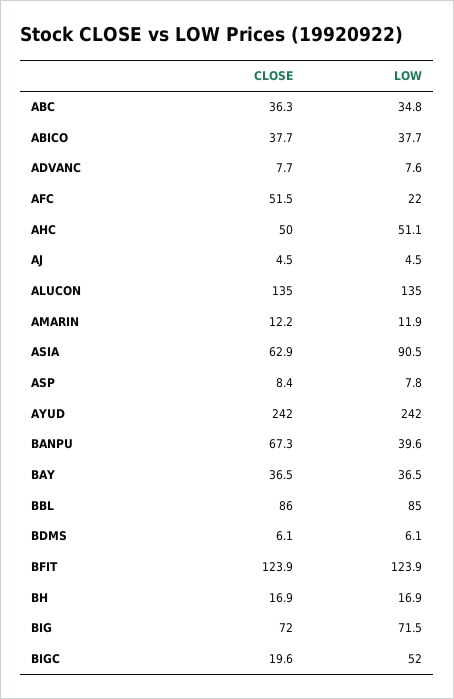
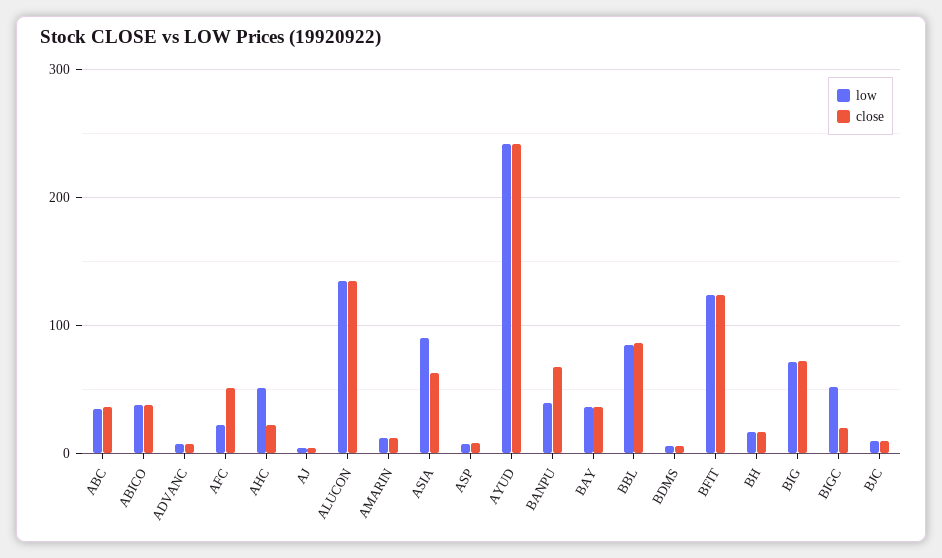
CLOSE, AHC: 50 -> 20
LOW, BJC: none -> 10
CLOSE, BJC: none -> 10

